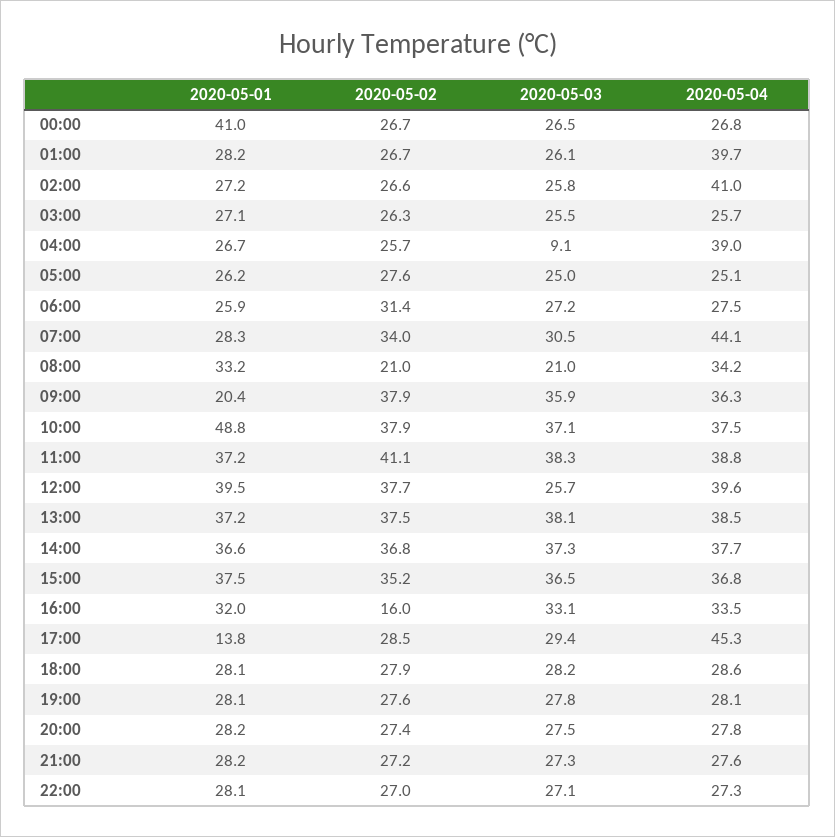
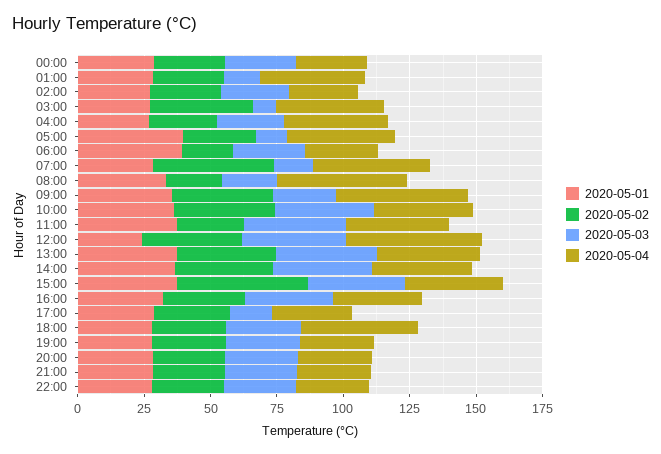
2020-05-01, 00:00: 41 -> 30
2020-05-03, 01:00: 26.1 -> 15
2020-05-04, 02:00: 41 -> 25
2020-05-02, 03:00: 26.3 -> 40
2020-05-03, 03:00: 25.5 -> 10
2020-05-04, 03:00: 25.7 -> 40
2020-05-03, 04:00: 9.1 -> 25
2020-05-01, 05:00: 26.2 -> 40
2020-05-03, 05:00: 25 -> 10
2020-05-04, 05:00: 25.1 -> 40
2020-05-01, 06:00: 25.9 -> 40
2020-05-02, 06:00: 31.4 -> 20
2020-05-02, 07:00: 34 -> 45
2020-05-03, 07:00: 30.5 -> 15
2020-05-04, 08:00: 34.2 -> 50
2020-05-01, 09:00: 20.4 -> 35
2020-05-03, 09:00: 35.9 -> 25
2020-05-04, 09:00: 36.3 -> 50
2020-05-01, 10:00: 48.8 -> 35
2020-05-02, 11:00: 41.1 -> 25
2020-05-01, 12:00: 39.5 -> 25
2020-05-03, 12:00: 25.7 -> 40
2020-05-04, 12:00: 39.6 -> 50
2020-05-02, 15:00: 35.2 -> 50
2020-05-02, 16:00: 16 -> 30
2020-05-01, 17:00: 13.8 -> 30
2020-05-03, 17:00: 29.4 -> 15
2020-05-04, 17:00: 45.3 -> 30
2020-05-04, 18:00: 28.6 -> 45

